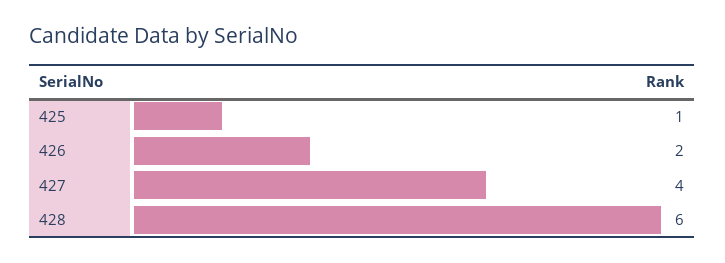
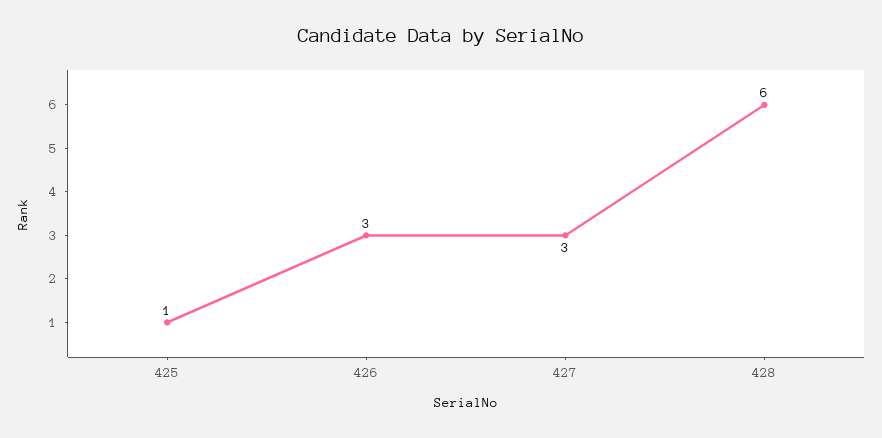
426: 2 -> 3
427: 4 -> 3

